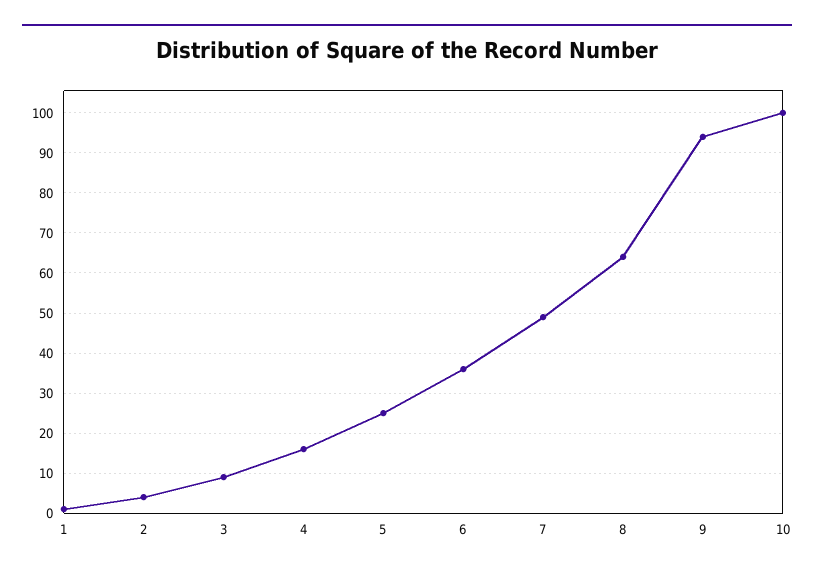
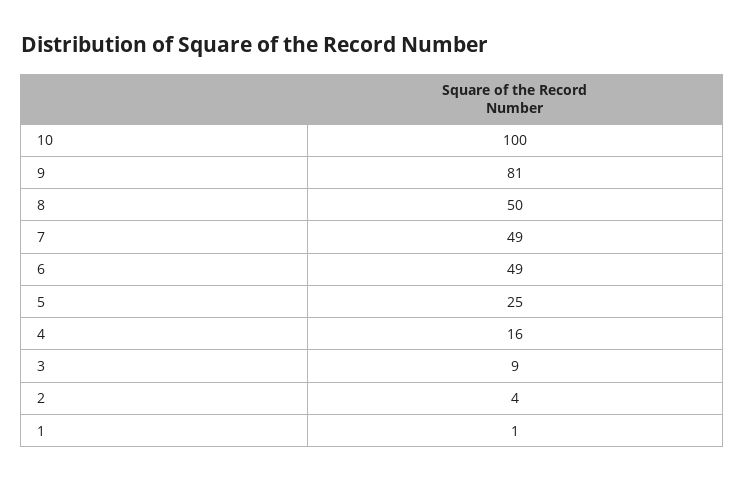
6: 35 -> 49
8: 65 -> 50
9: 95 -> 81

